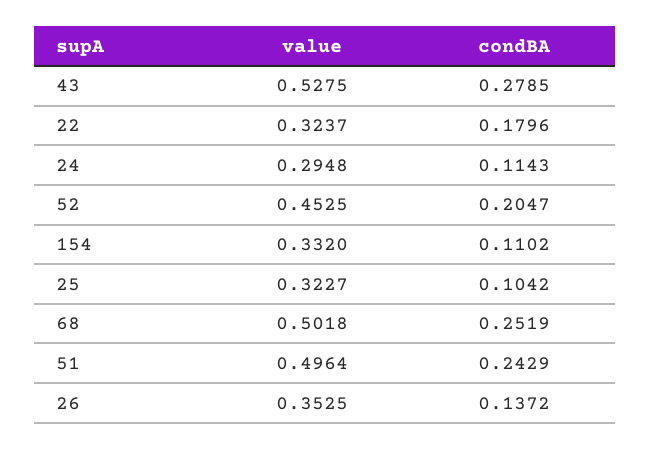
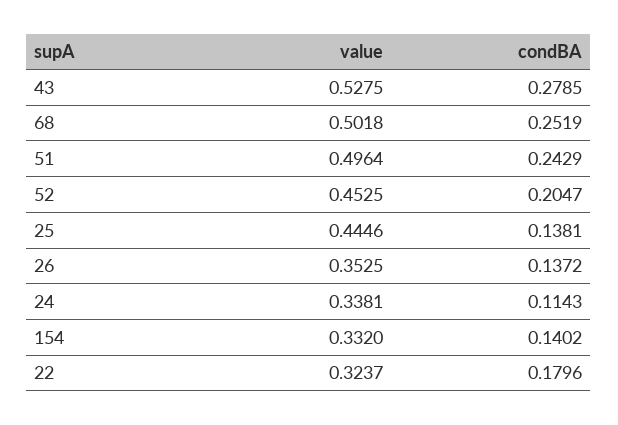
value, 24: 0.2948 -> 0.3381
condBA, 154: 0.1102 -> 0.1402
value, 25: 0.3227 -> 0.4446
condBA, 25: 0.1042 -> 0.1381

